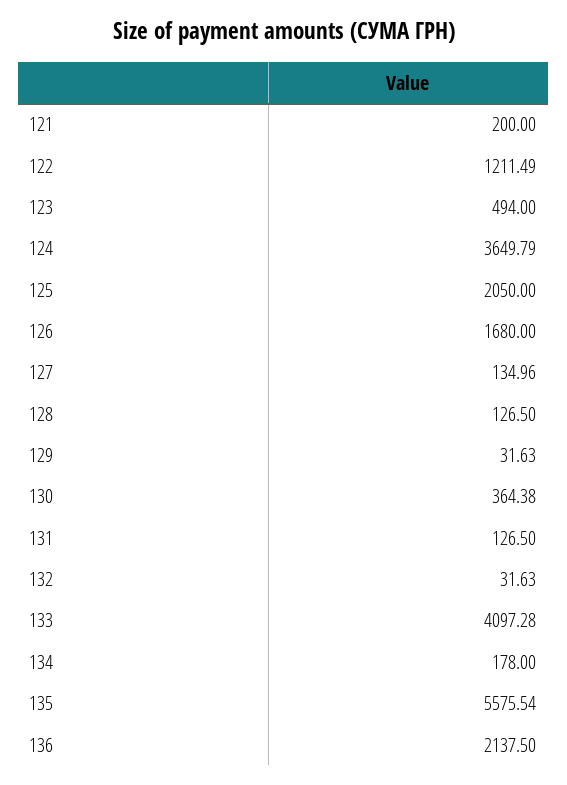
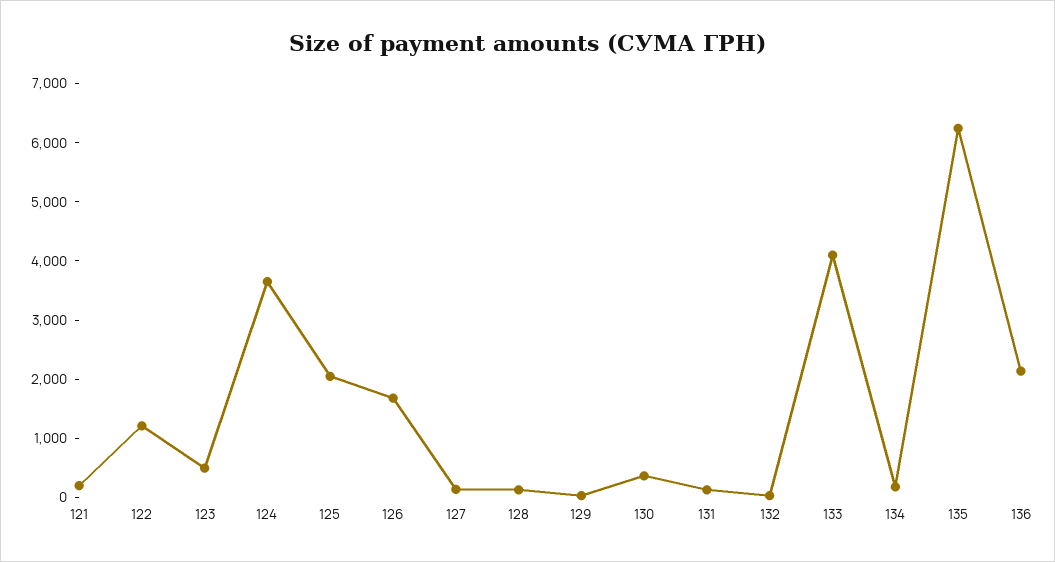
135: 5575.54 -> 6200

